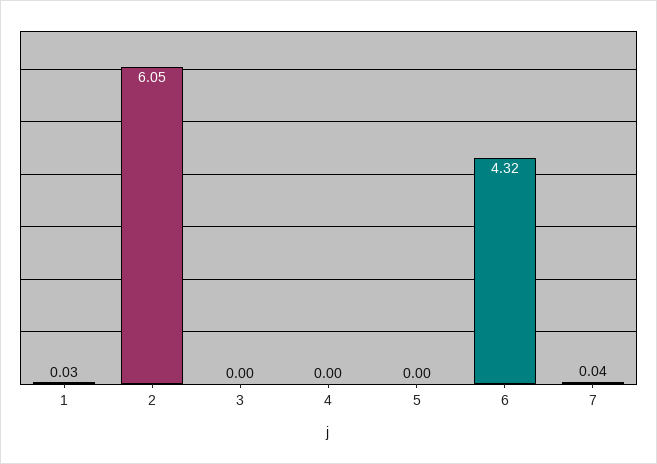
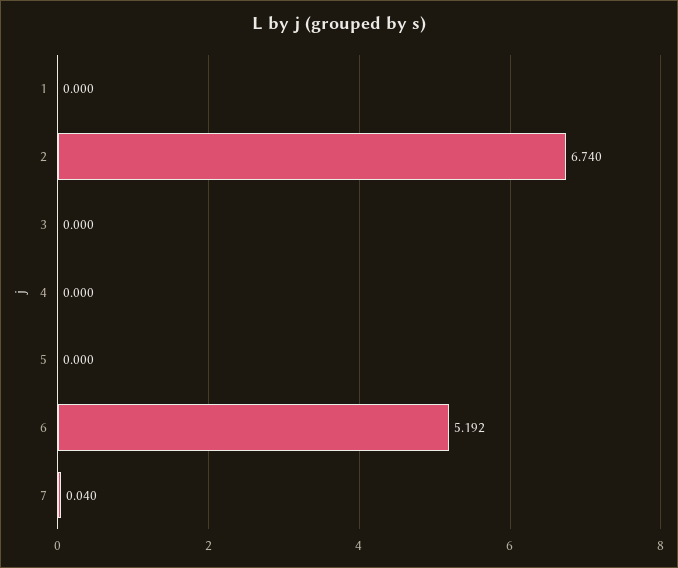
1: 0.03 -> 0
2: 6.05 -> 6.74
6: 4.32 -> 5.192

